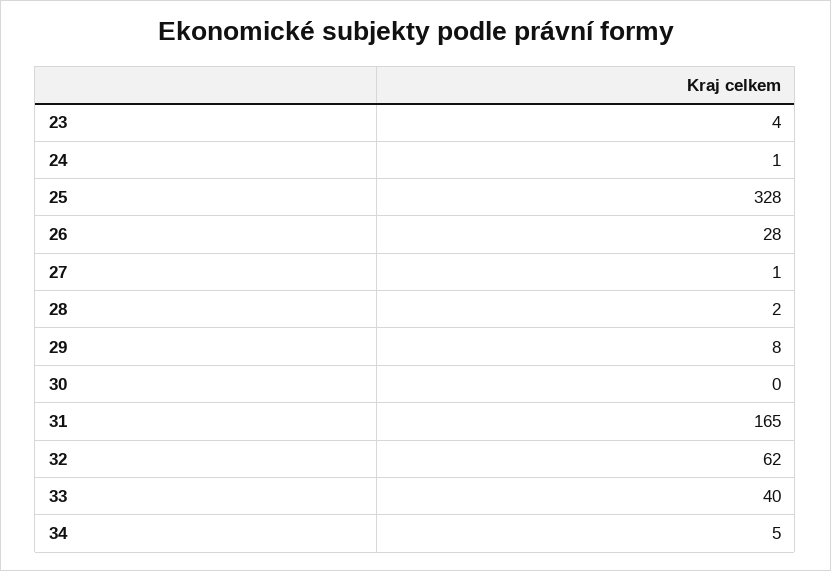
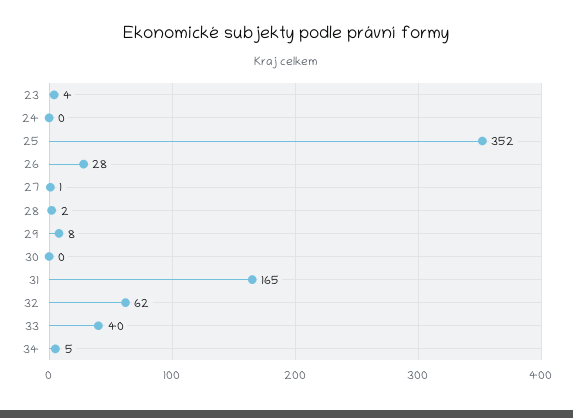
24: 1 -> 0
25: 328 -> 352

